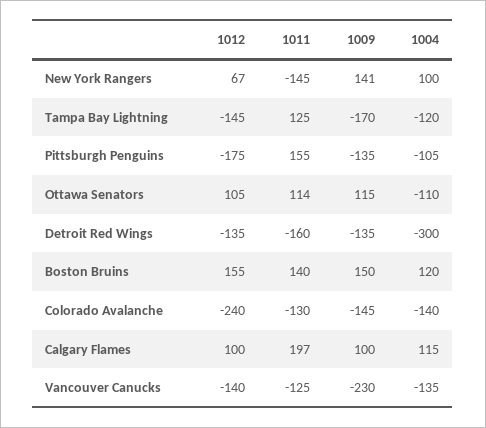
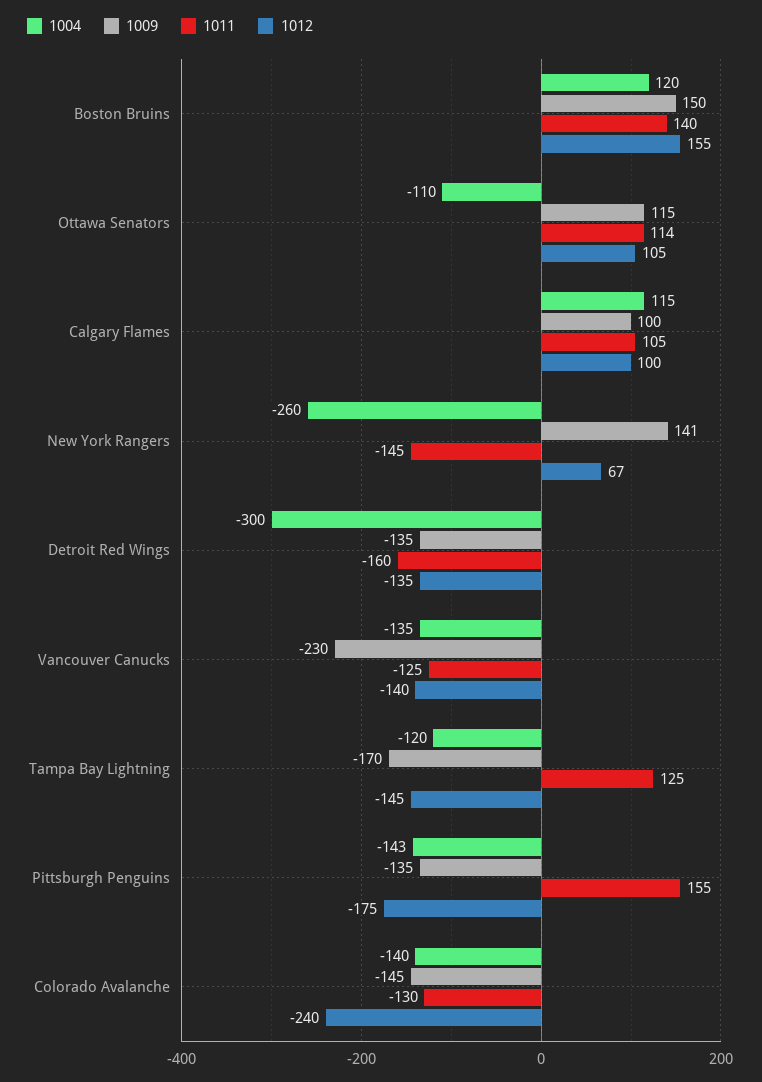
1004, New York Rangers: 100 -> -260
1004, Pittsburgh Penguins: -105 -> -143
1011, Calgary Flames: 197 -> 105

